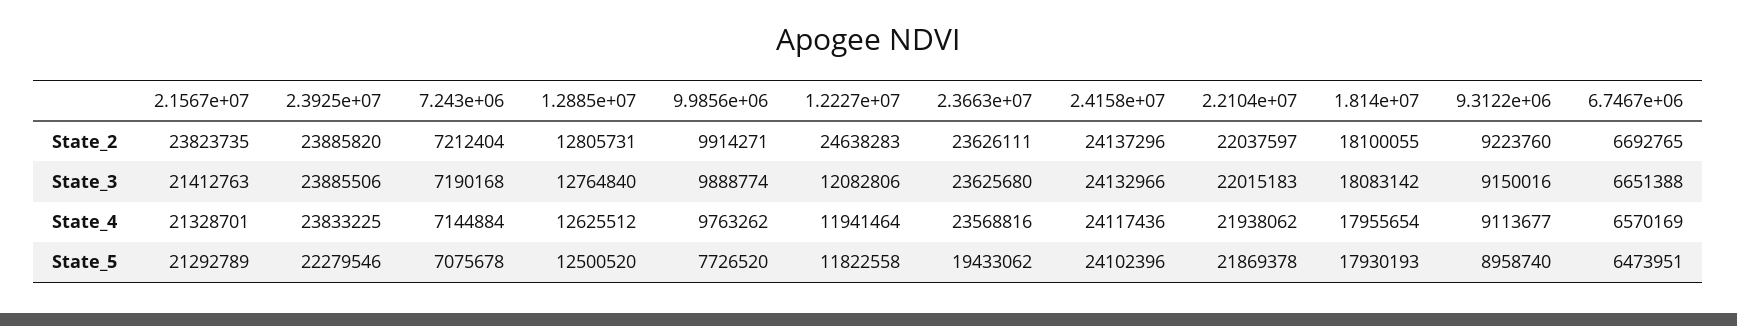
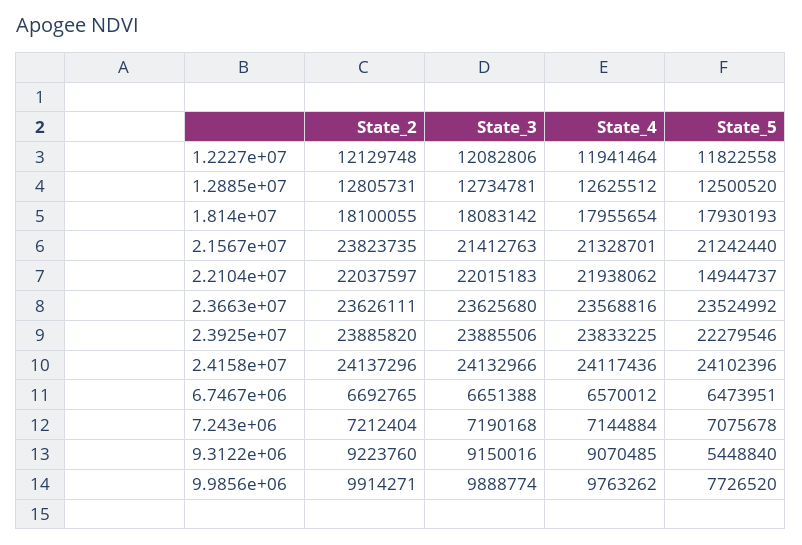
1.2227e+07, State_2: 24638283 -> 12129748
1.2885e+07, State_3: 12764840 -> 12734781
9.3122e+06, State_4: 9113677 -> 9070485
6.7467e+06, State_4: 6570169 -> 6570012
2.1567e+07, State_5: 21292789 -> 21242440
2.3663e+07, State_5: 19433062 -> 23524992
2.2104e+07, State_5: 21869378 -> 14944737
9.3122e+06, State_5: 8958740 -> 5448840

